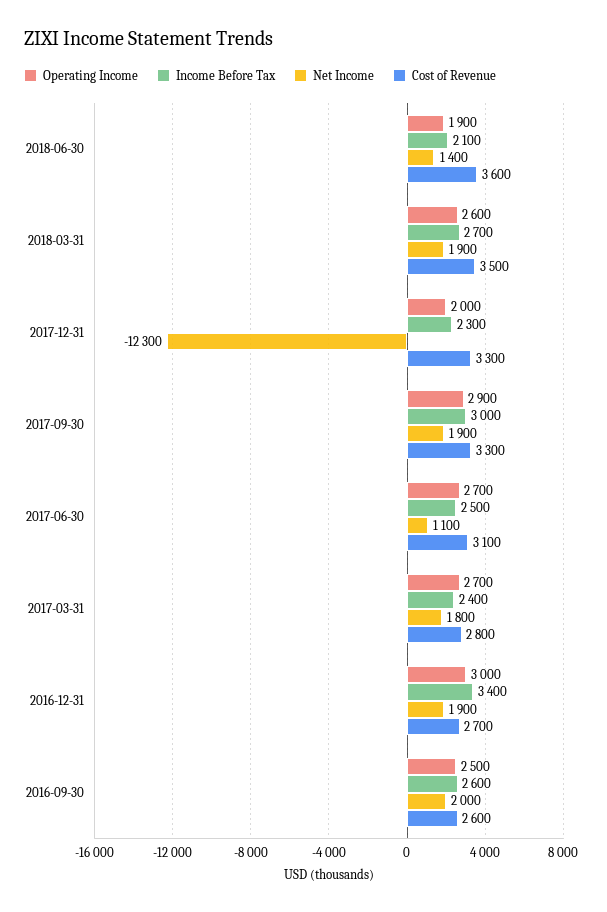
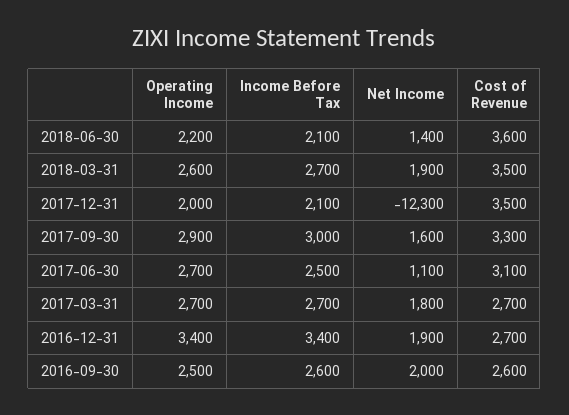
Operating Income, 2018-06-30: 1900 -> 2200
Income Before Tax, 2017-12-31: 2300 -> 2100
Cost of Revenue, 2017-12-31: 3300 -> 3500
Net Income, 2017-09-30: 1900 -> 1600
Income Before Tax, 2017-03-31: 2400 -> 2700
Cost of Revenue, 2017-03-31: 2800 -> 2700
Operating Income, 2016-12-31: 3000 -> 3400

